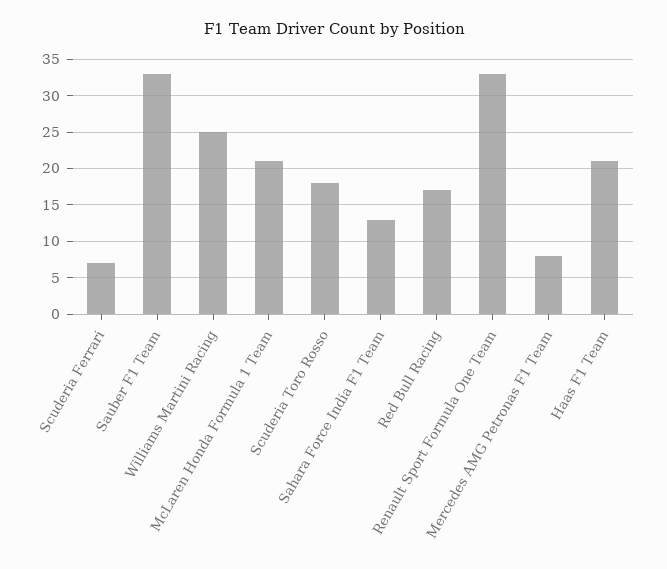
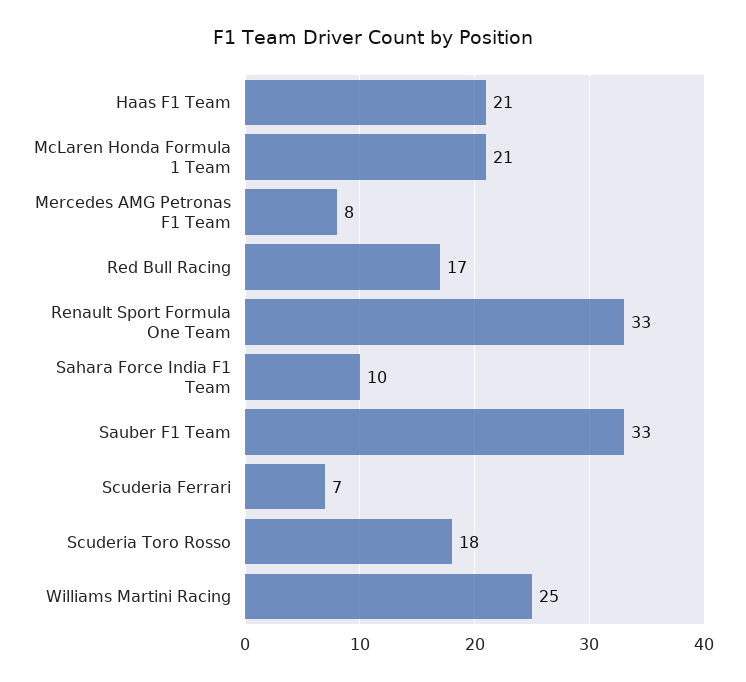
Sahara Force India F1 Team: 13 -> 10

